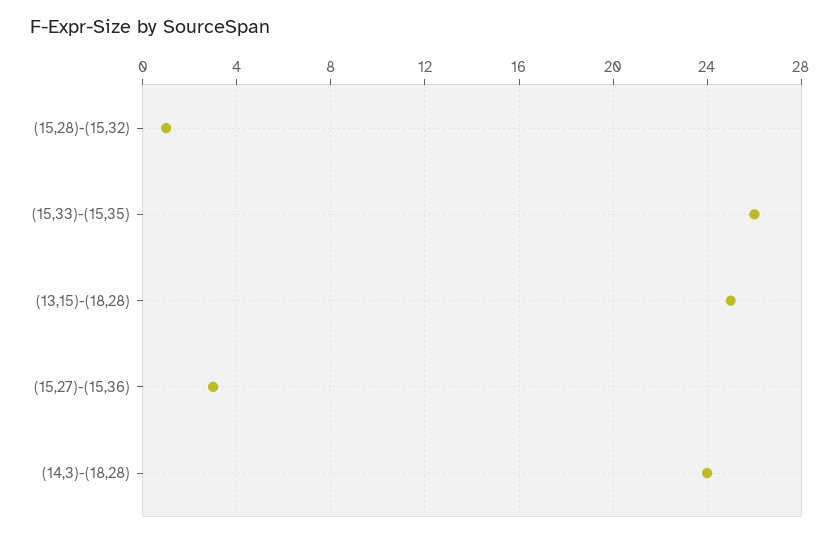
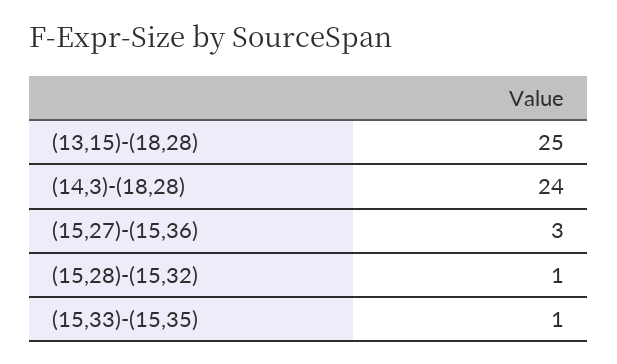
(15,33)-(15,35): 26 -> 1

